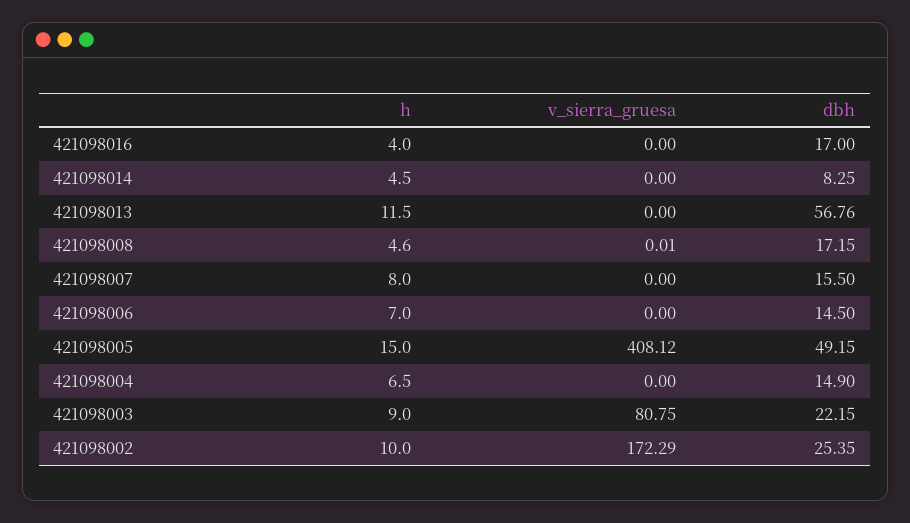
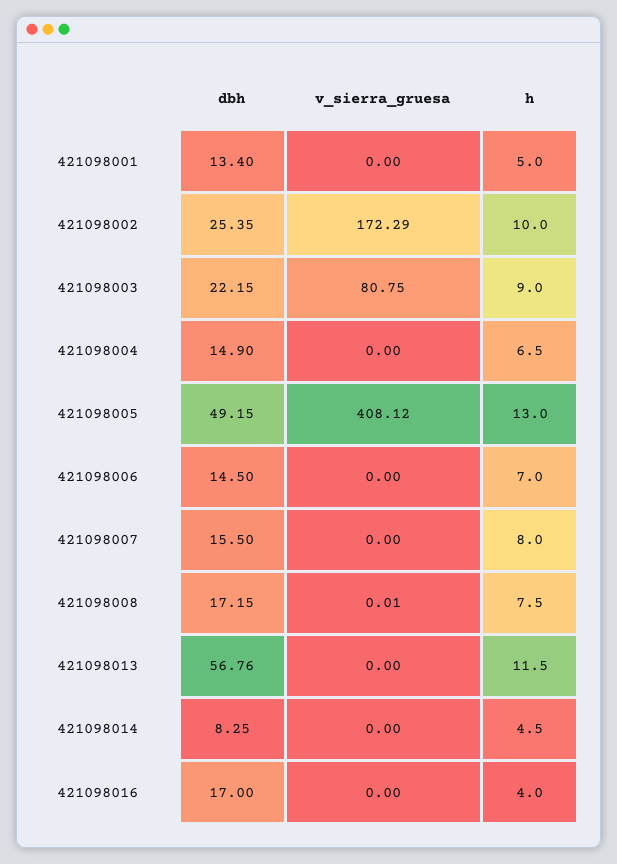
h, 421098008: 4.6 -> 7.5
h, 421098005: 15 -> 13
dbh, 421098001: none -> 13.4
v_sierra_gruesa, 421098001: none -> 0
h, 421098001: none -> 5

